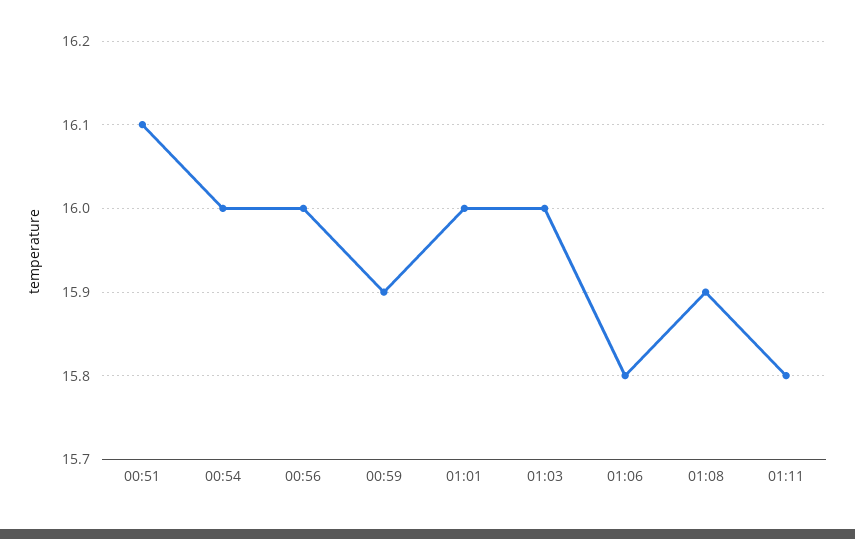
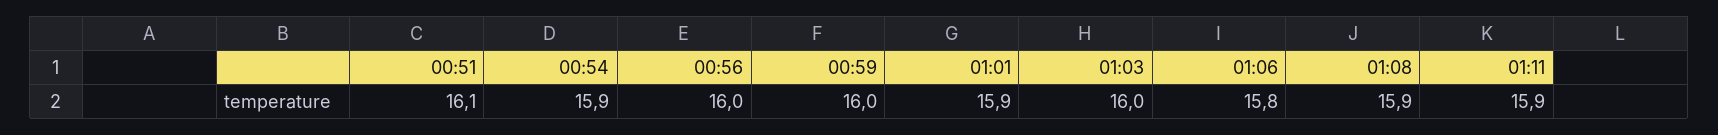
00:54: 16 -> 15.9
00:59: 15.9 -> 16
01:01: 16 -> 15.9
01:11: 15.8 -> 15.9

